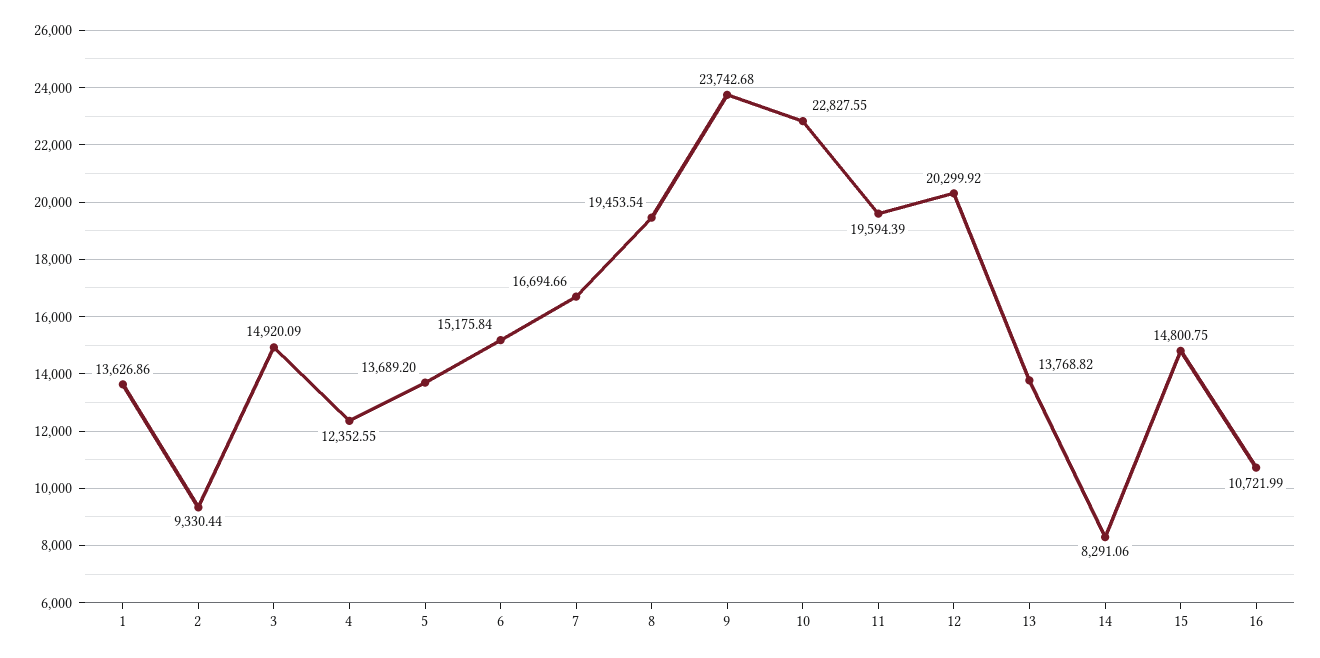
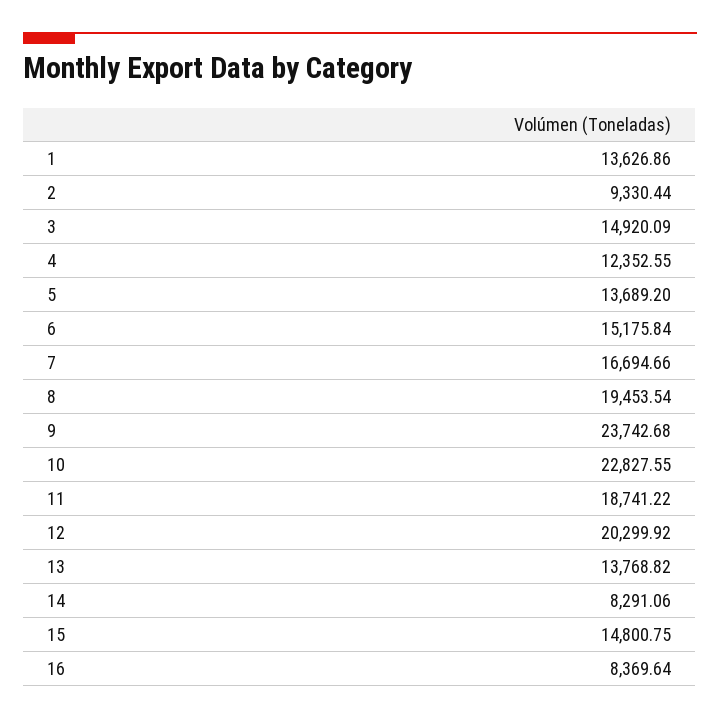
11: 19594.39 -> 18741.22
16: 10721.99 -> 8369.64

